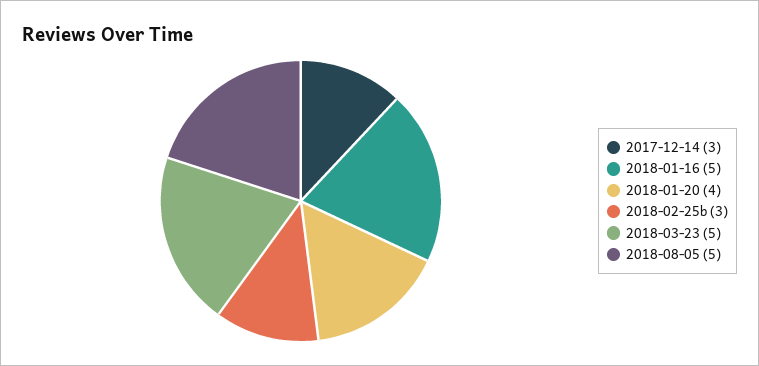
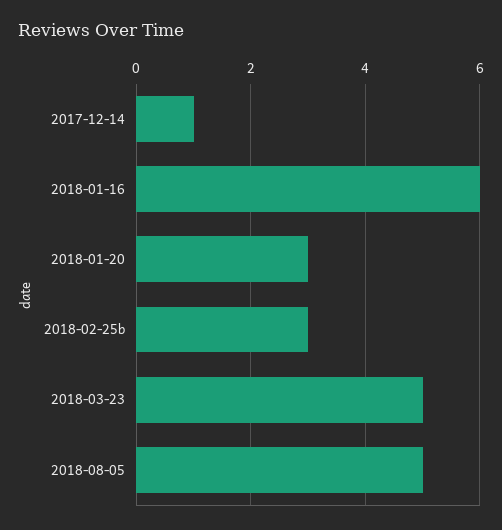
2017-12-14: 3 -> 1
2018-01-16: 5 -> 6
2018-01-20: 4 -> 3

